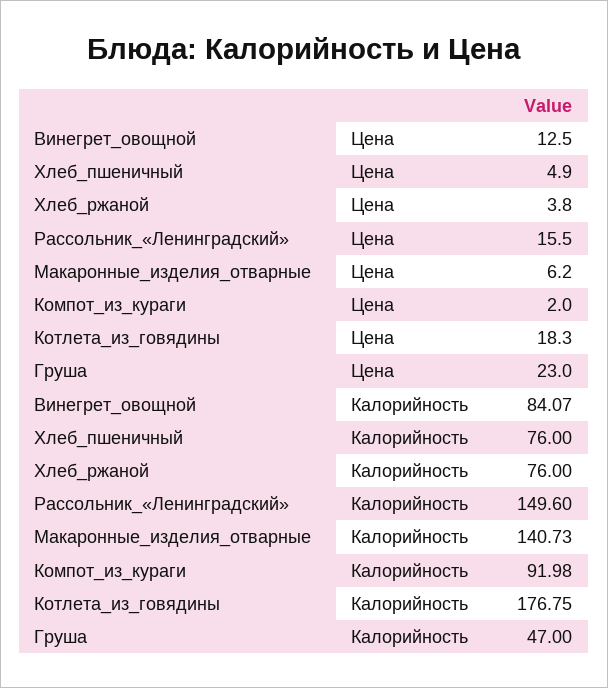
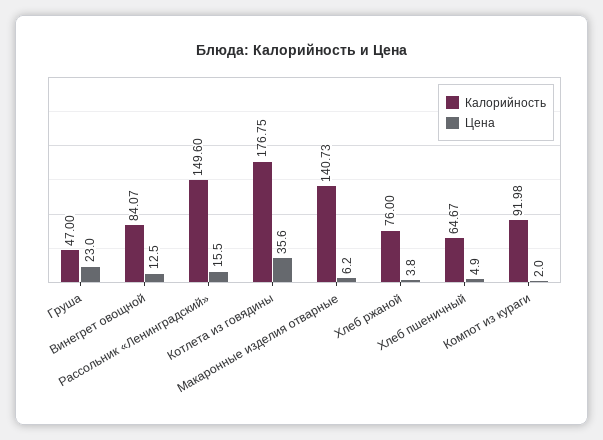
Цена, Котлета_из_говядины: 18.3 -> 35.6
Калорийность, Хлеб_пшеничный: 76 -> 64.67

